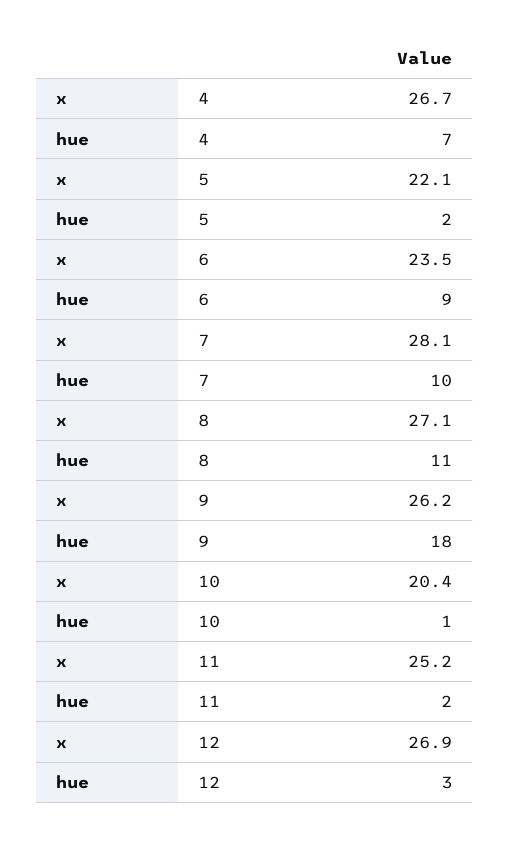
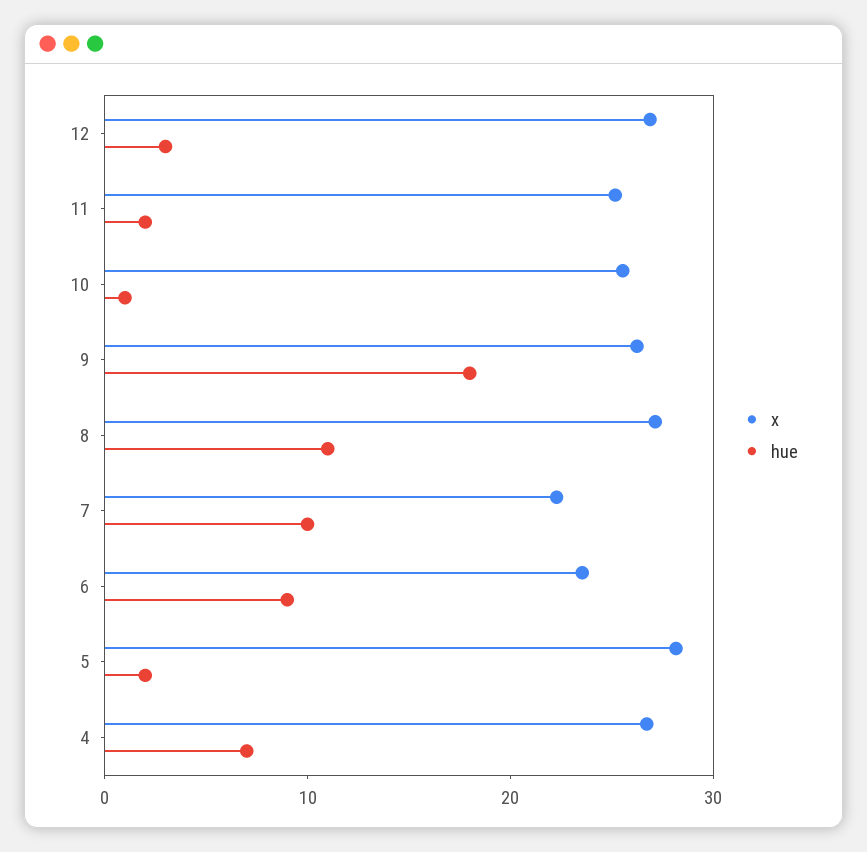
x, 5: 22.1 -> 28
x, 7: 28.1 -> 22
x, 10: 20.4 -> 26

